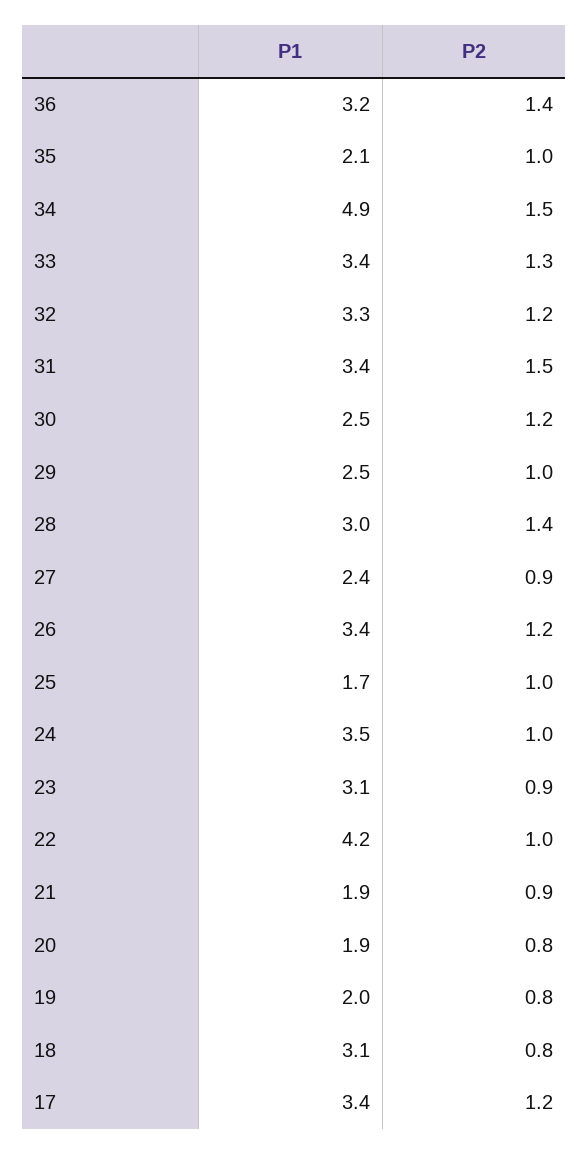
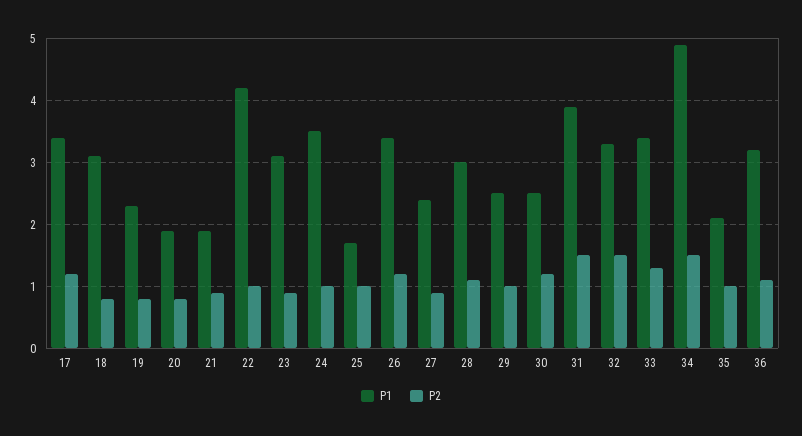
P2, 36: 1.4 -> 1.1
P2, 32: 1.2 -> 1.5
P1, 31: 3.4 -> 3.9
P2, 28: 1.4 -> 1.1
P1, 19: 2 -> 2.3

